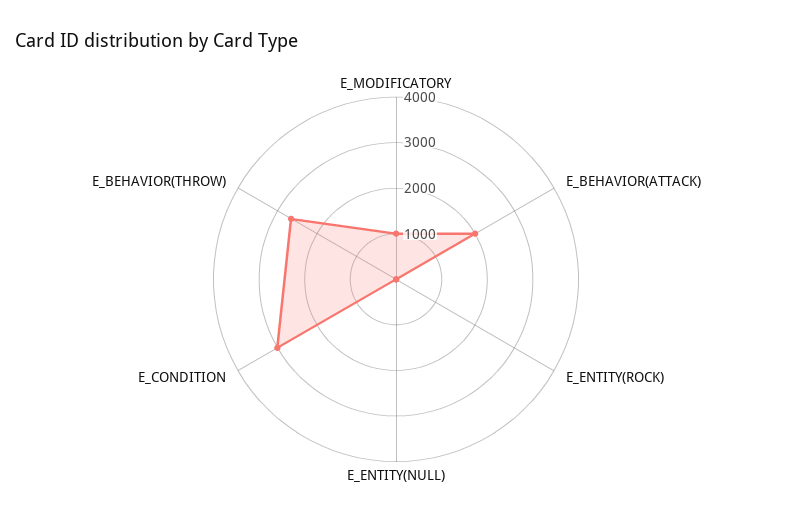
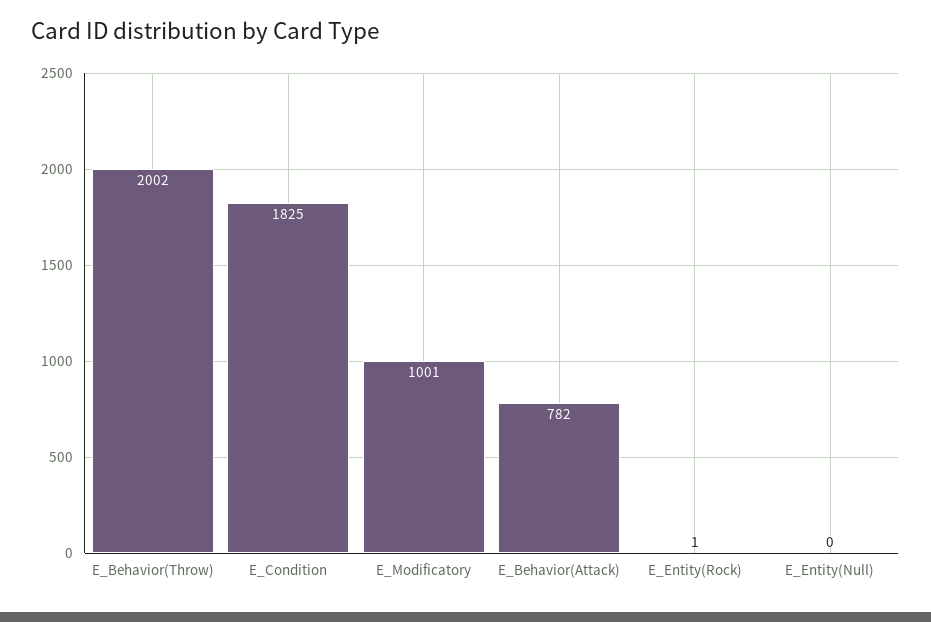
E_BEHAVIOR(ATTACK): 2000 -> 782
E_CONDITION: 3000 -> 1825
E_BEHAVIOR(THROW): 2600 -> 2002

